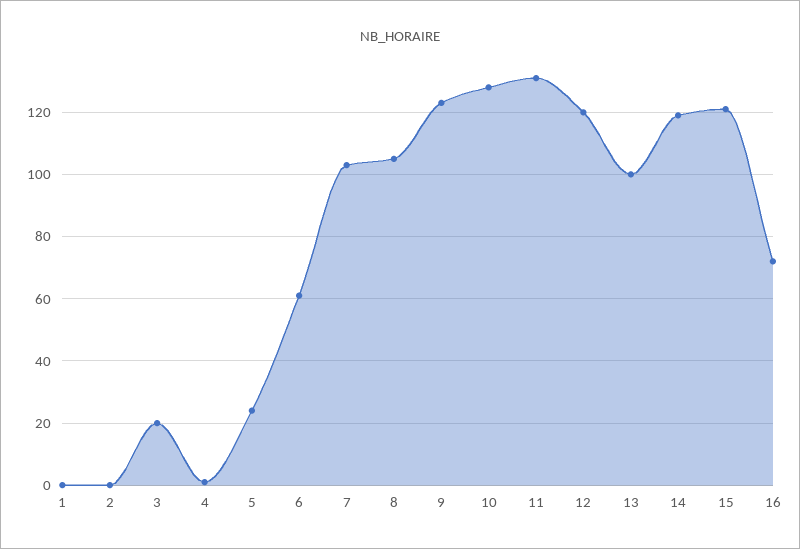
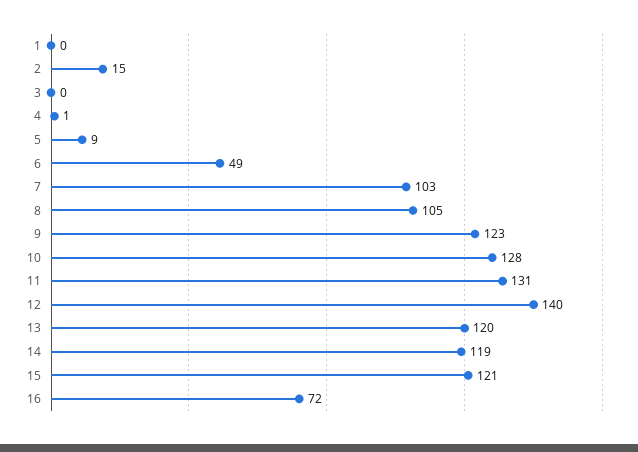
2: 0 -> 15
3: 20 -> 0
5: 25 -> 9
6: 60 -> 49
12: 120 -> 140
13: 100 -> 120

